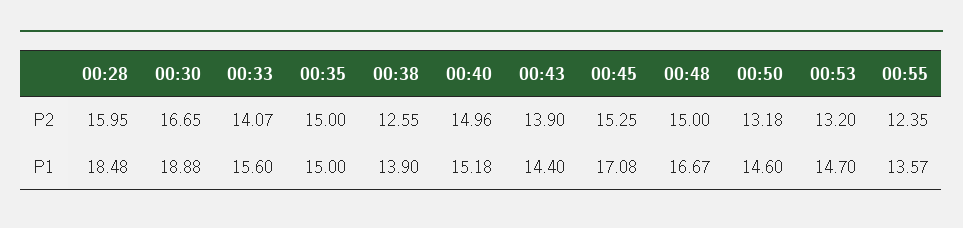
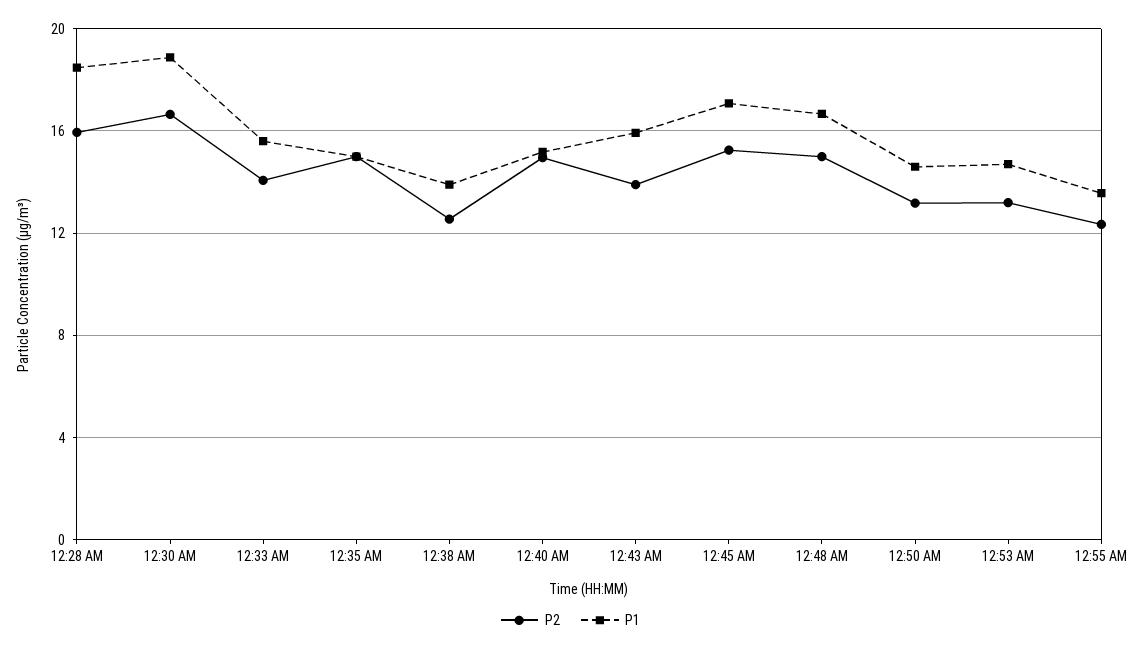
P1, 00:43: 14.4 -> 16

